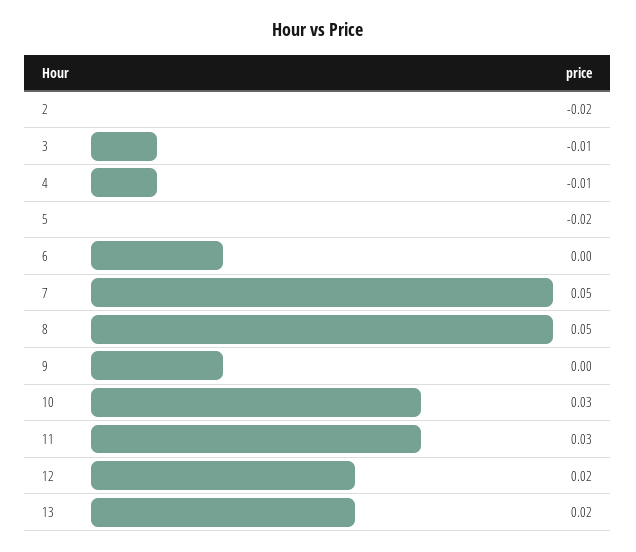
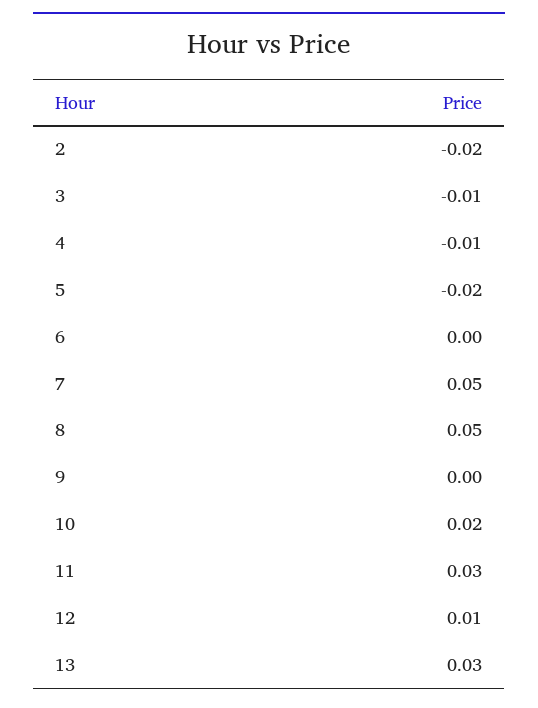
10: 0.03 -> 0.02
12: 0.02 -> 0.01
13: 0.02 -> 0.03

